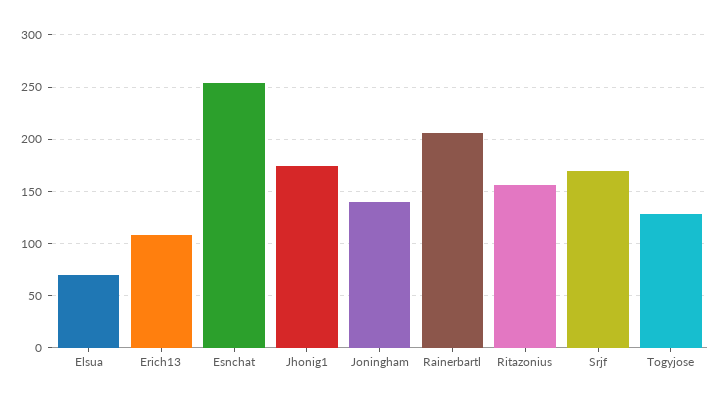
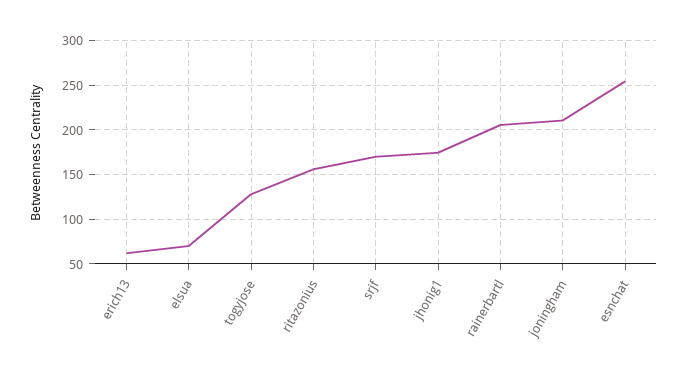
Erich13: 110 -> 60
Joningham: 140 -> 210

